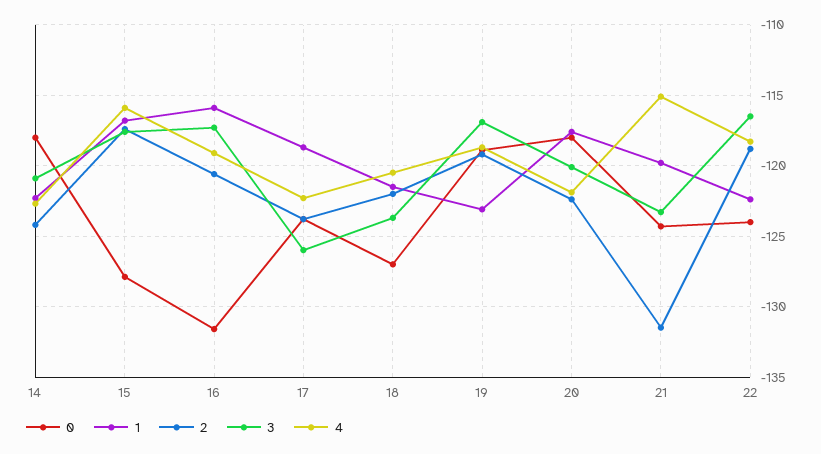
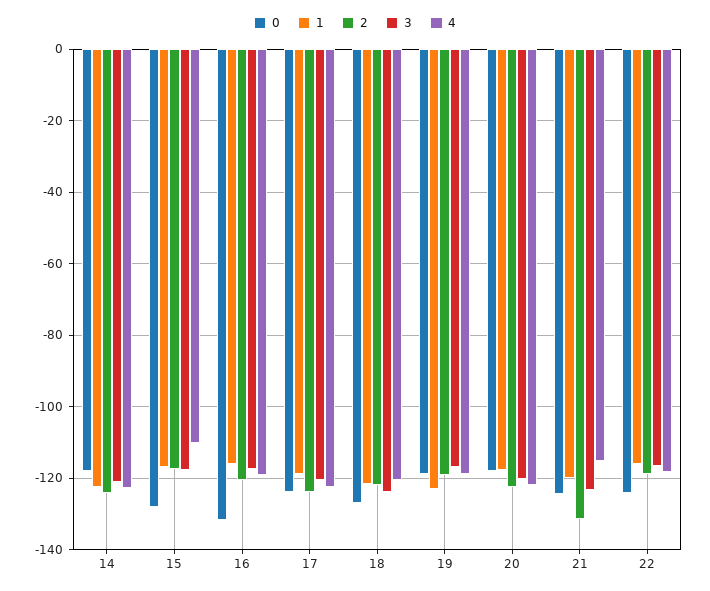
4, 15: -116 -> -110
3, 17: -126 -> -120
1, 22: -122.5 -> -116

